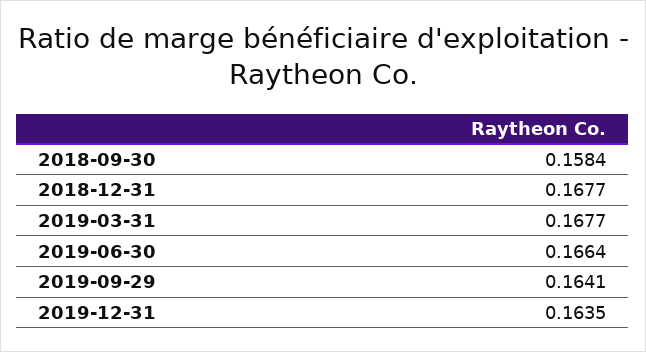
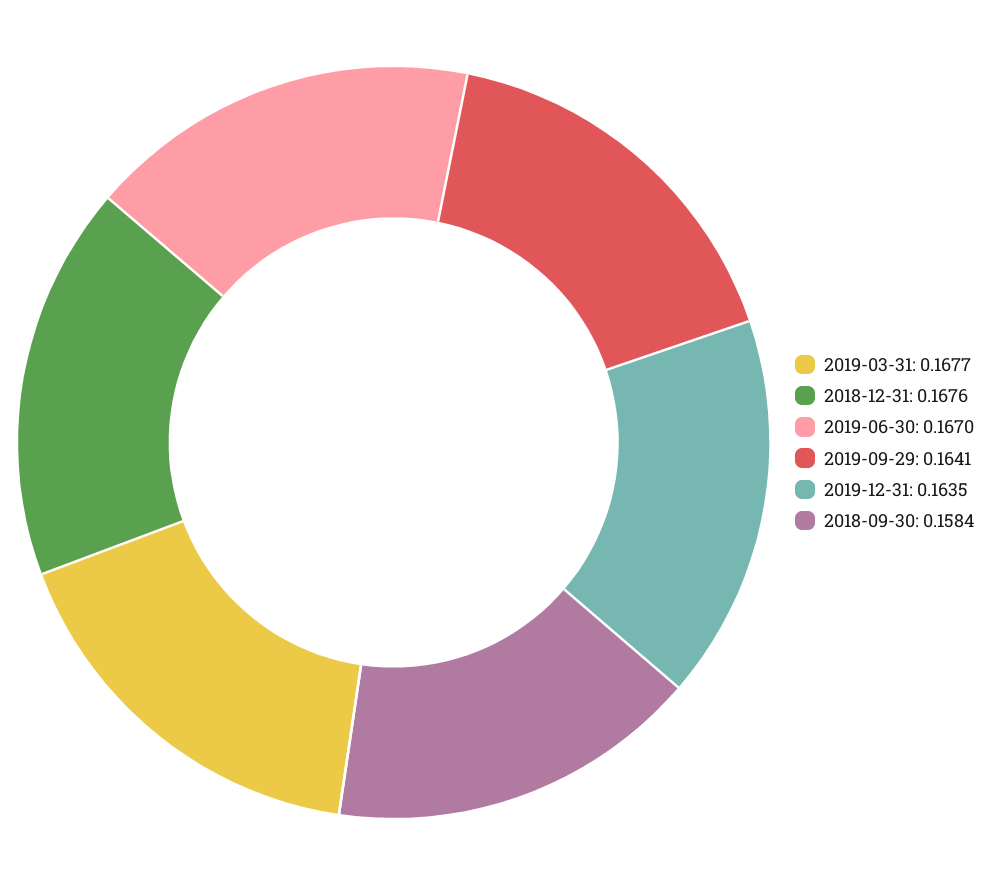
2018-12-31: 0.1677 -> 0.1676
2019-06-30: 0.1664 -> 0.167

